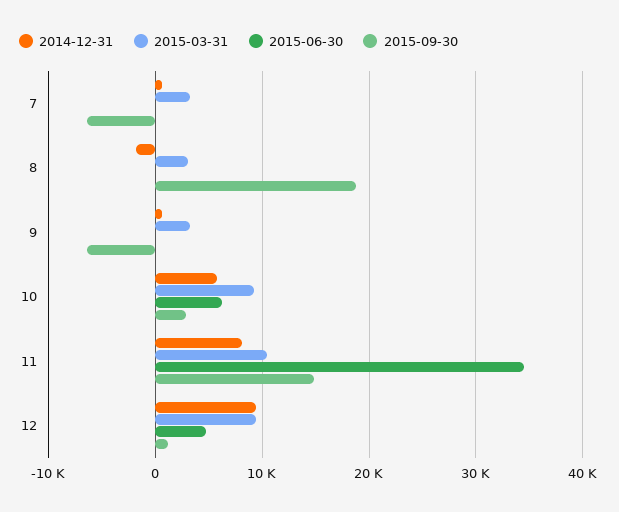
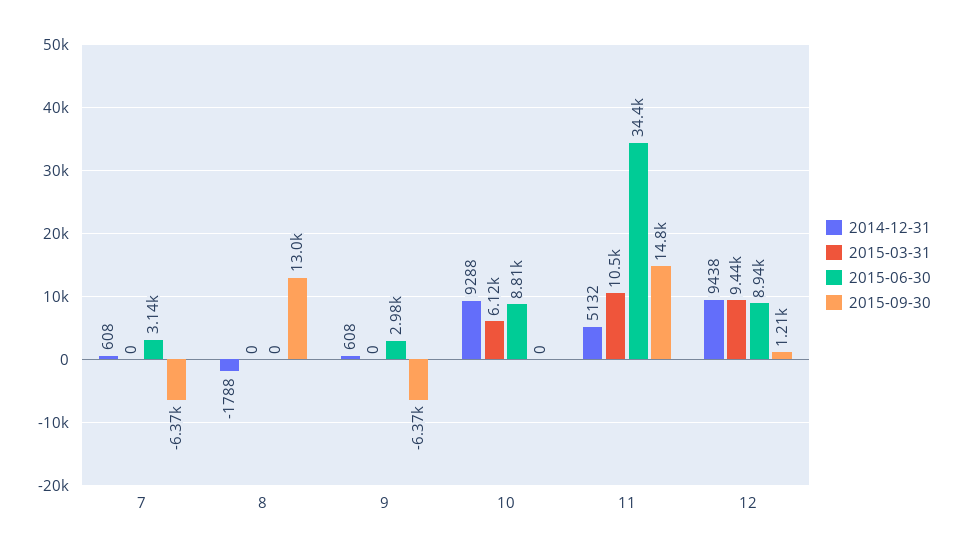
2015-03-31, 7: 3000 -> 0
2015-06-30, 7: 0 -> 3140
2015-03-31, 8: 3000 -> 0
2015-09-30, 8: 19000 -> 13000
2015-03-31, 9: 3000 -> 0
2015-06-30, 9: 0 -> 2980
2014-12-31, 10: 6000 -> 9288
2015-03-31, 10: 9000 -> 6120
2015-06-30, 10: 6000 -> 8810
2015-09-30, 10: 3000 -> 0
2014-12-31, 11: 8000 -> 5132
2015-06-30, 12: 5000 -> 8940

